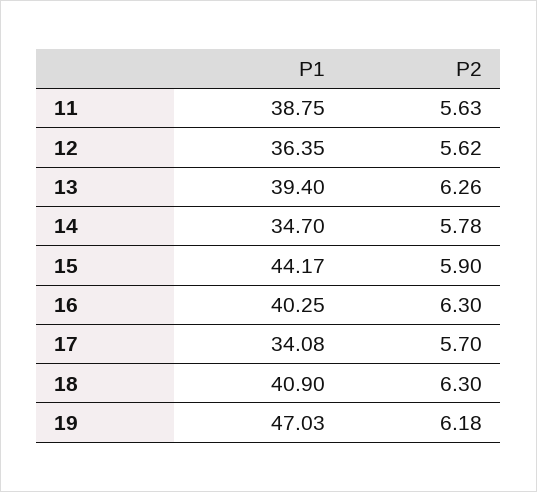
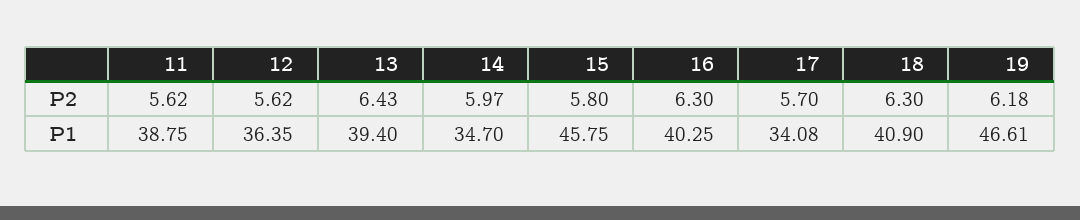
P2, 11: 5.63 -> 5.62
P2, 13: 6.26 -> 6.43
P2, 14: 5.78 -> 5.97
P1, 15: 44.17 -> 45.75
P2, 15: 5.9 -> 5.8
P1, 19: 47.03 -> 46.61

